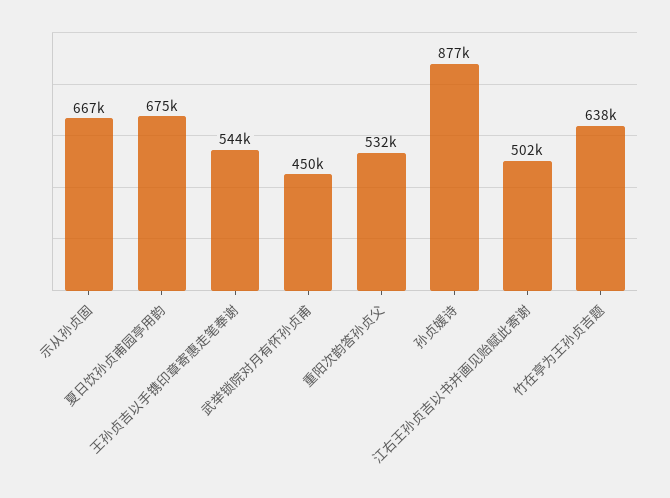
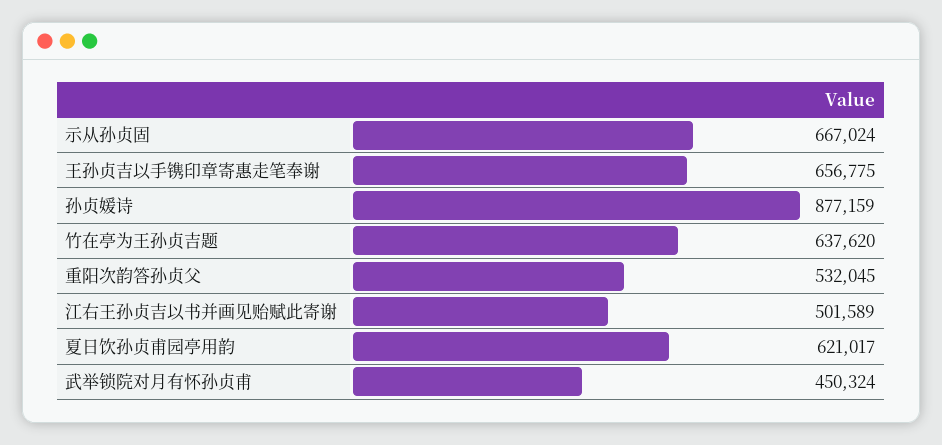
夏日饮孙贞甫园亭用韵: 675000 -> 621017
王孙贞吉以手镌印章寄惠走笔奉谢: 544000 -> 656775

